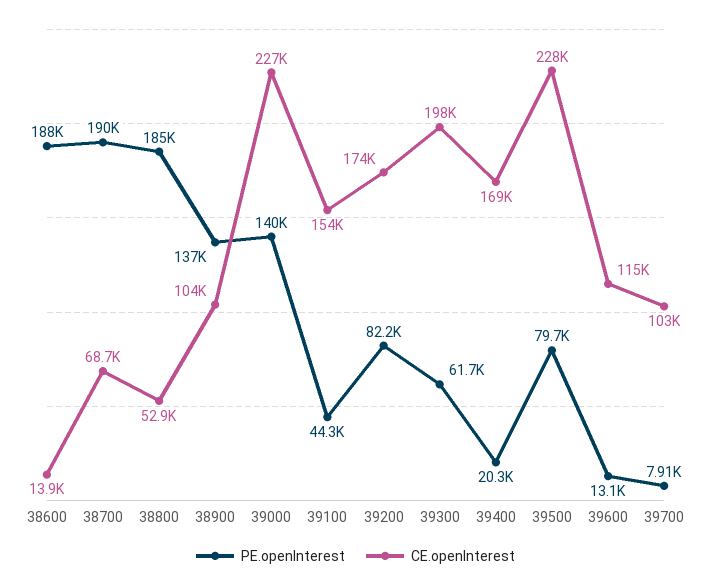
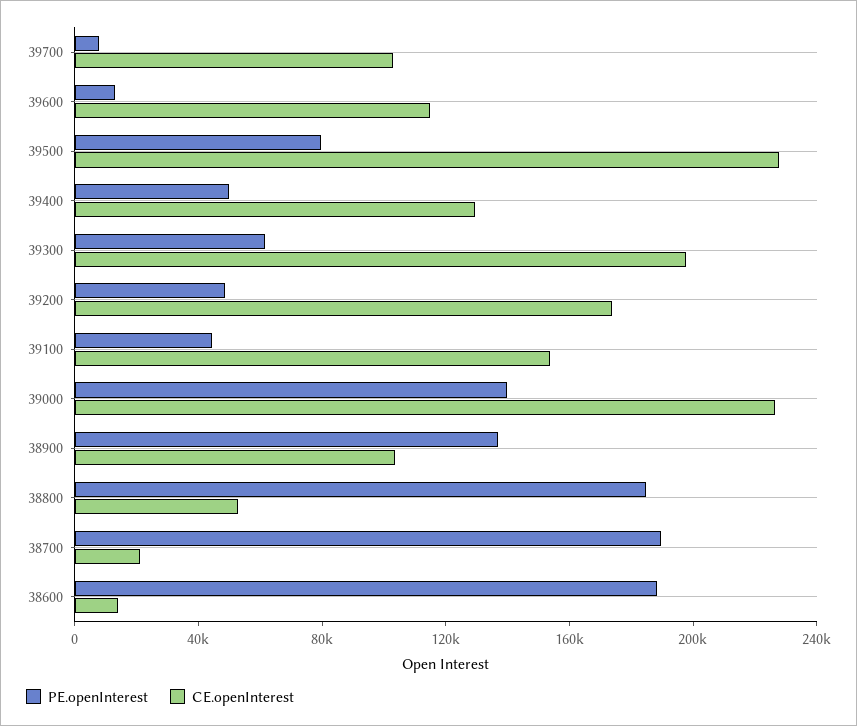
CE.openInterest, 38700: 68700 -> 20000
PE.openInterest, 39200: 82200 -> 50000
PE.openInterest, 39400: 20300 -> 50000
CE.openInterest, 39400: 169000 -> 130000

